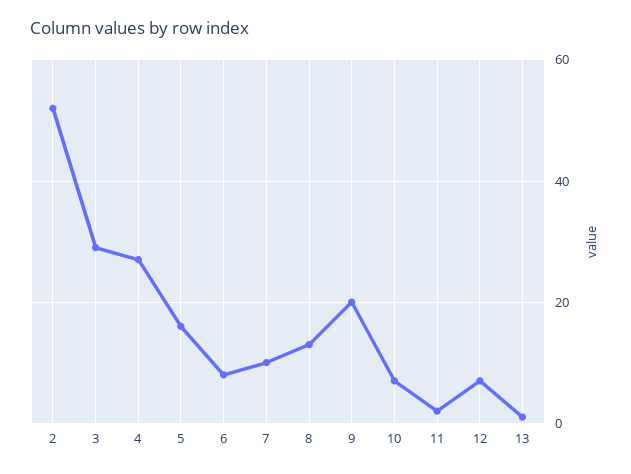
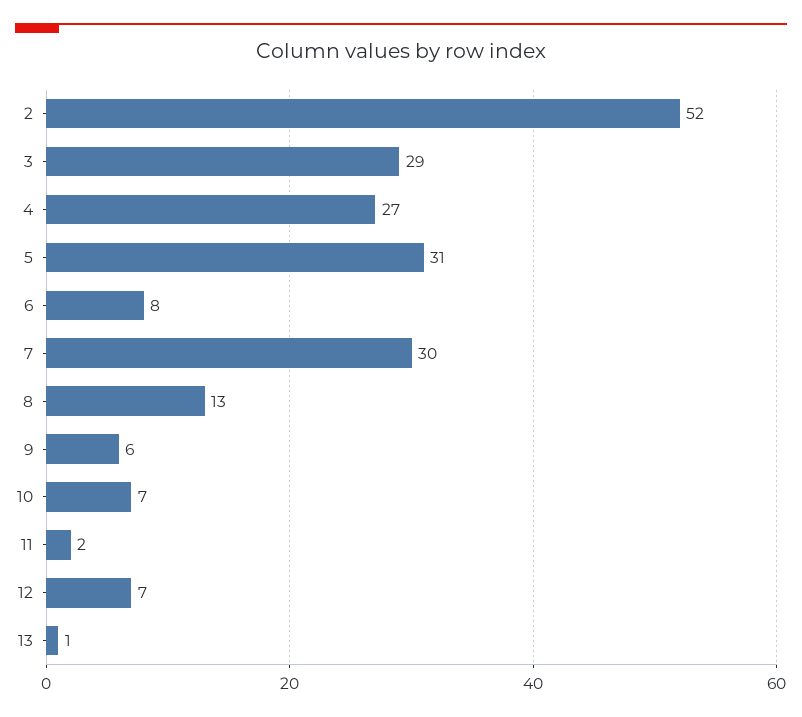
5: 15 -> 31
7: 10 -> 30
9: 20 -> 6

